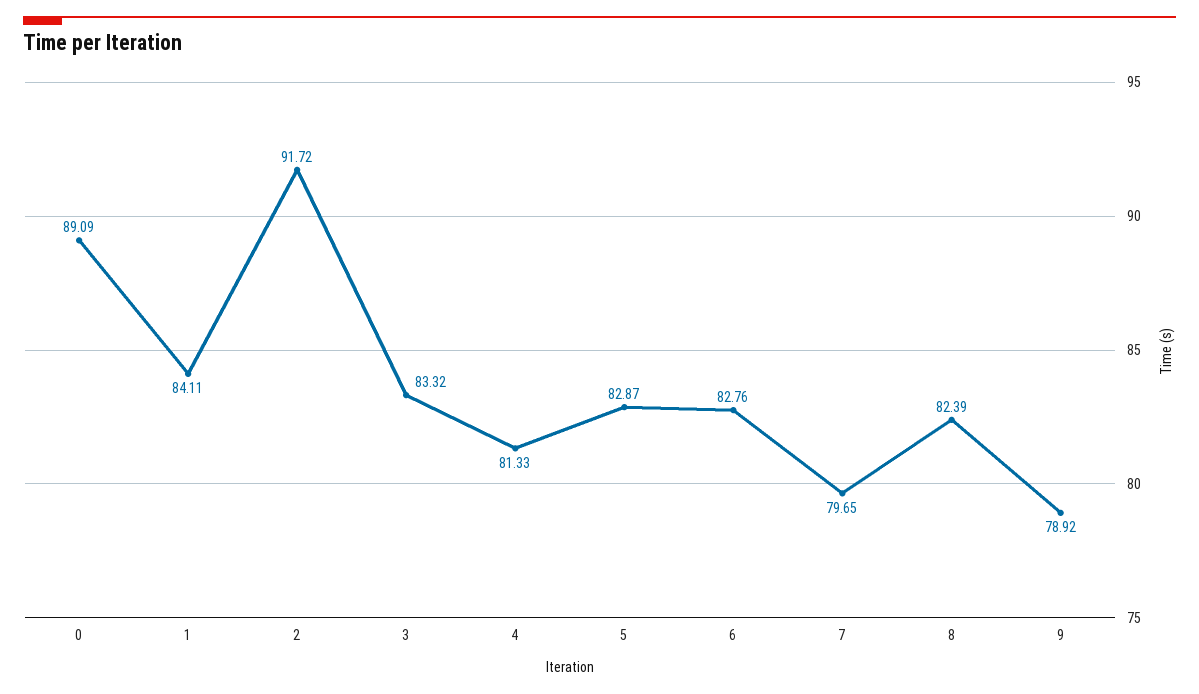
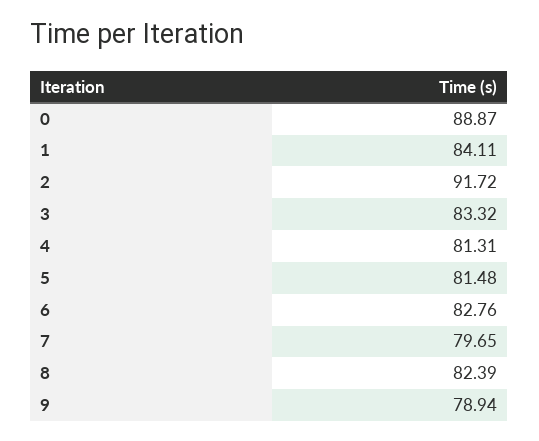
0: 89.09 -> 88.87
4: 81.33 -> 81.31
5: 82.87 -> 81.48
9: 78.92 -> 78.94

